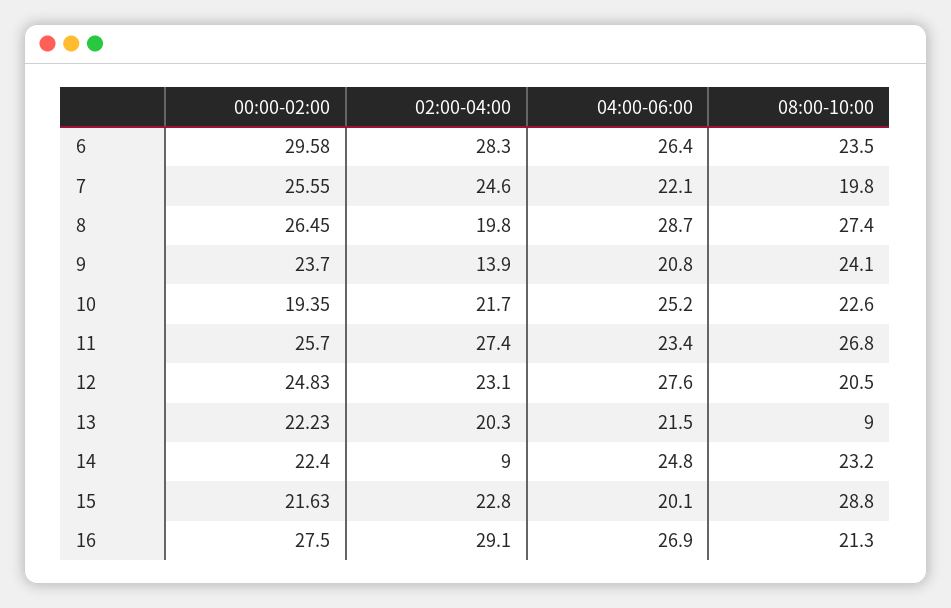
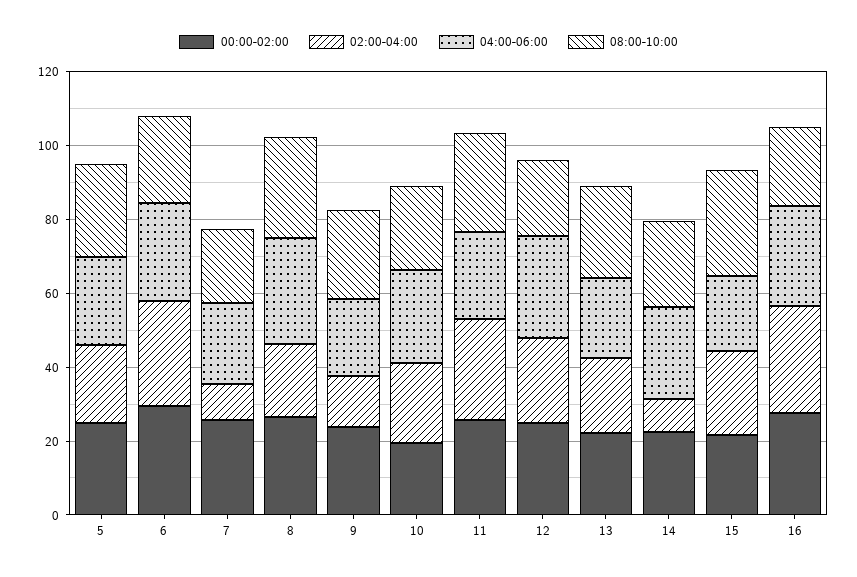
02:00-04:00, 7: 24.6 -> 10
08:00-10:00, 13: 9 -> 25
00:00-02:00, 5: none -> 25
02:00-04:00, 5: none -> 20
04:00-06:00, 5: none -> 25
08:00-10:00, 5: none -> 25

